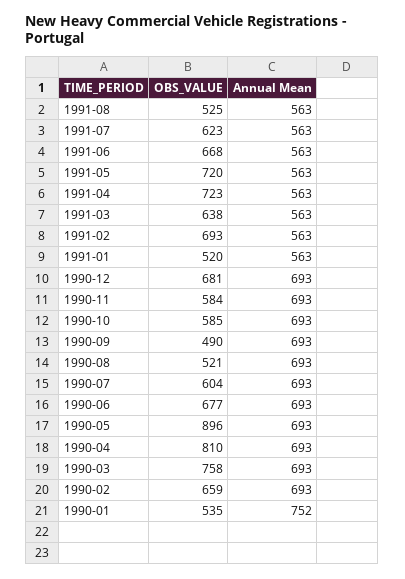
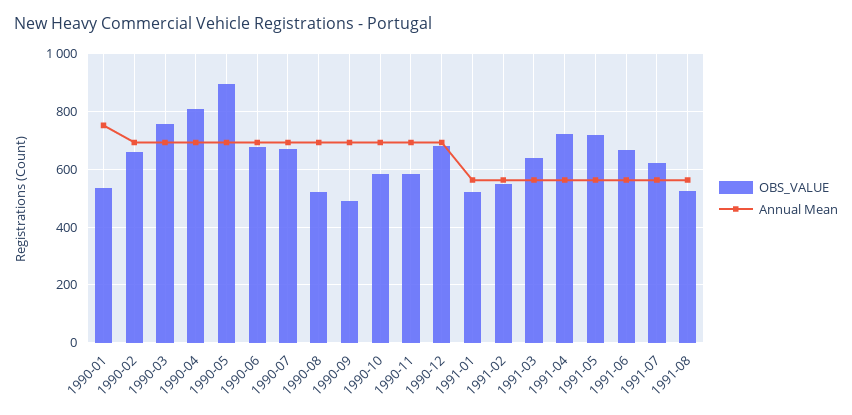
OBS_VALUE, 1991-02: 693 -> 550
OBS_VALUE, 1990-07: 604 -> 675

